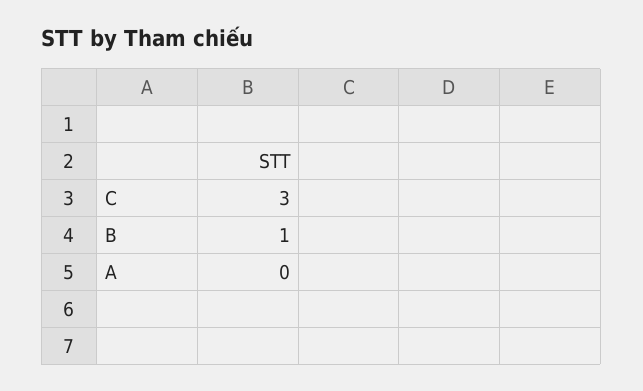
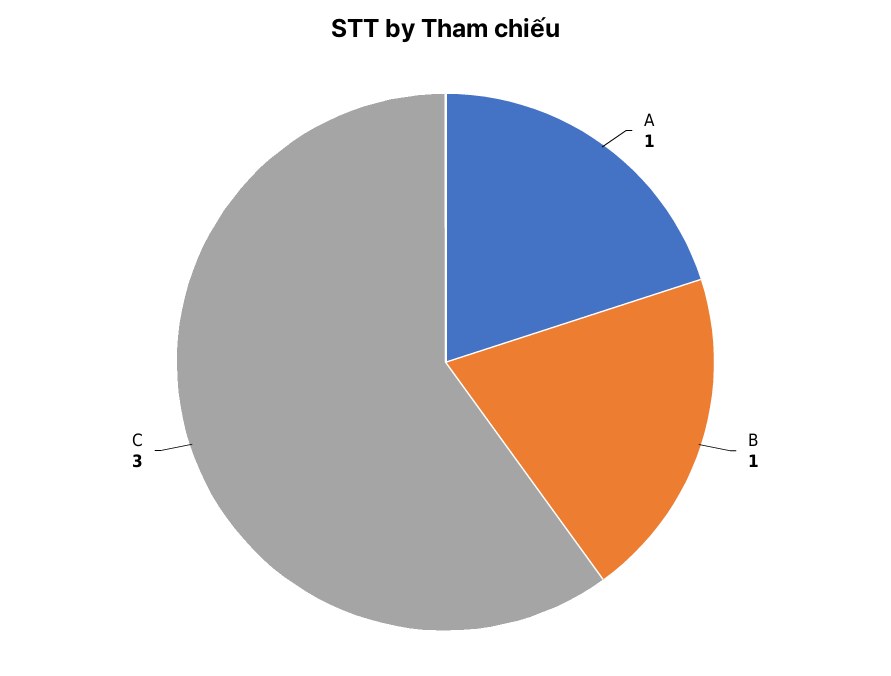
A: 0 -> 1

